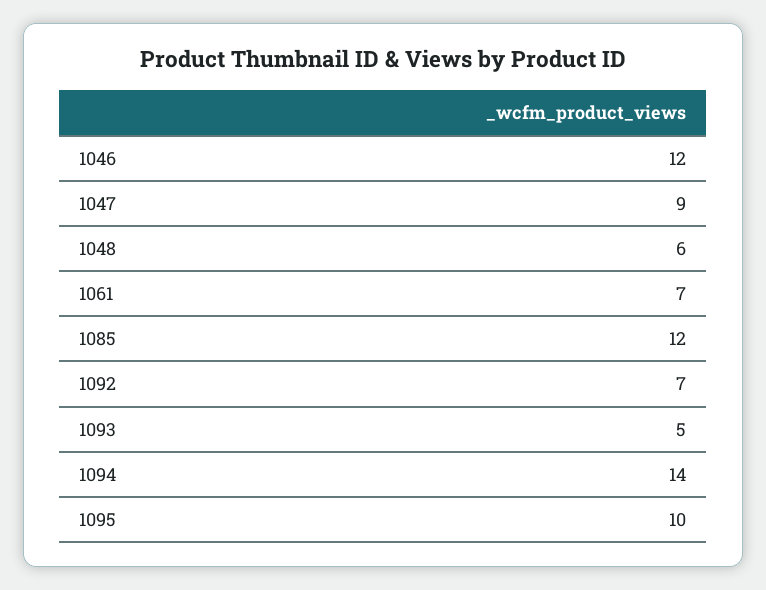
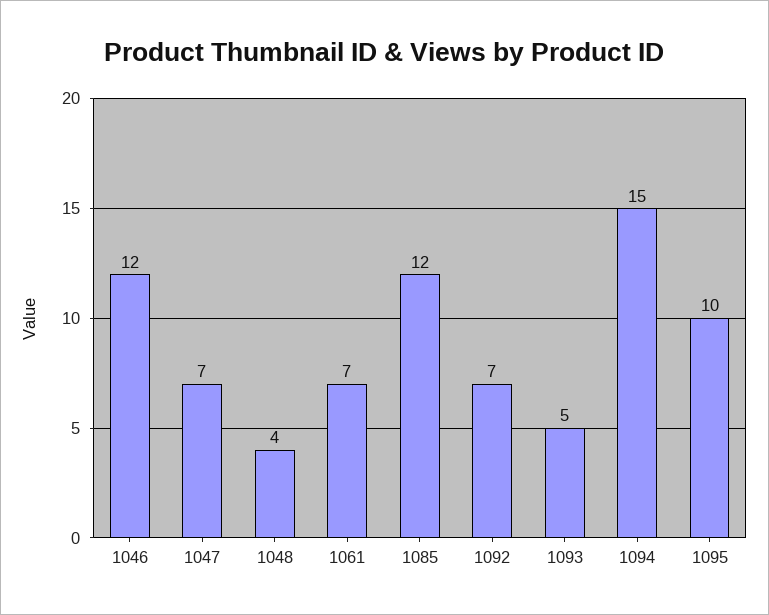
1047: 9 -> 7
1048: 6 -> 4
1094: 14 -> 15

